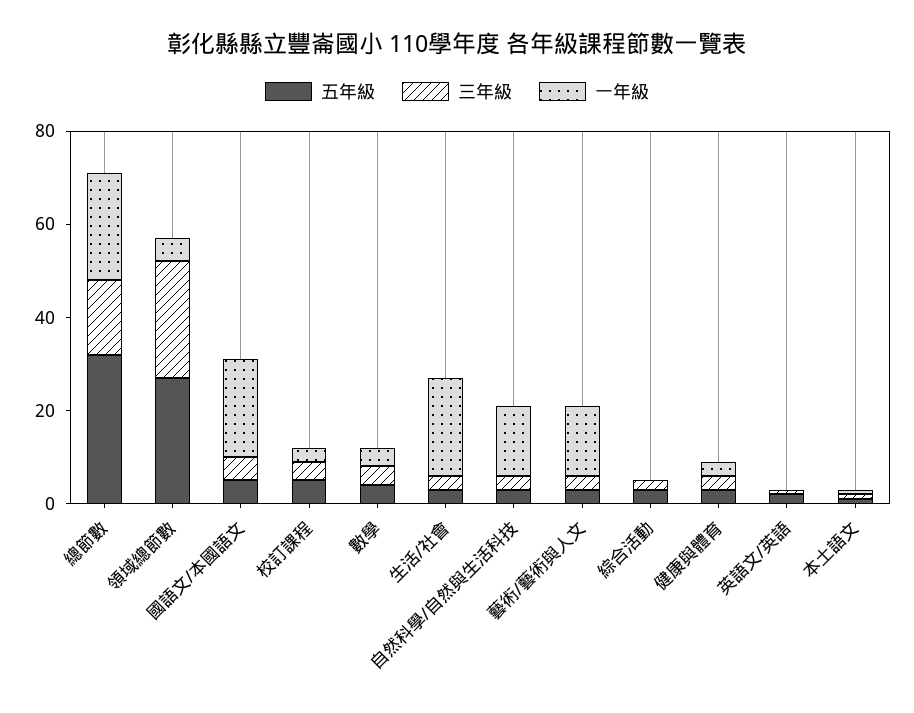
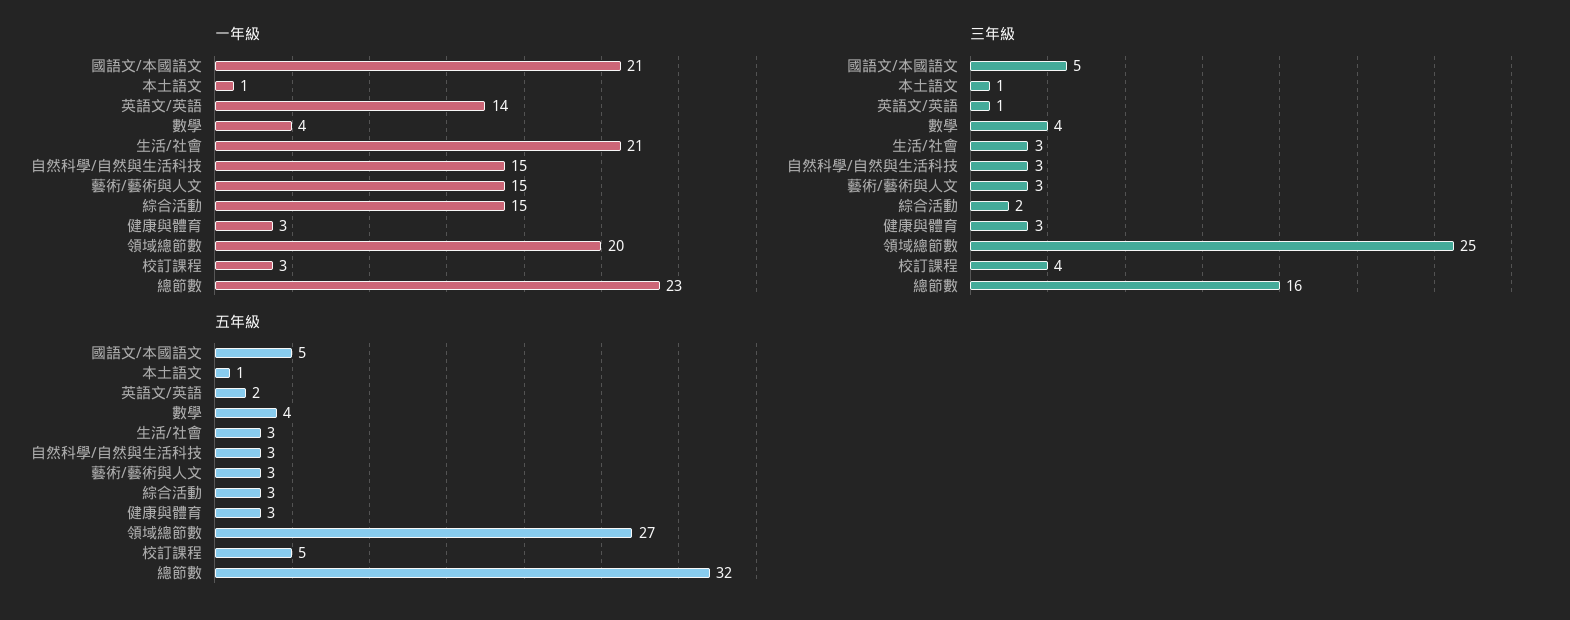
一年級, 領域總節數: 5 -> 20
一年級, 綜合活動: 0 -> 15
一年級, 英語文/英語: 0 -> 14

